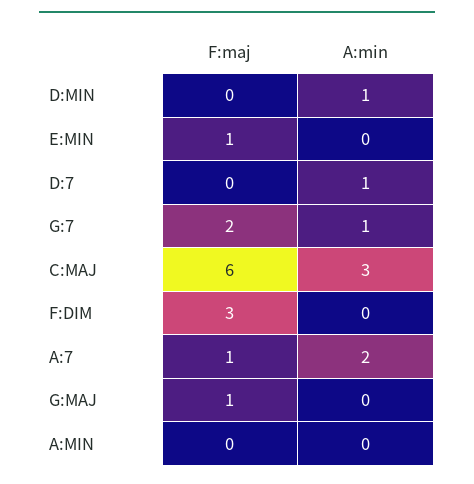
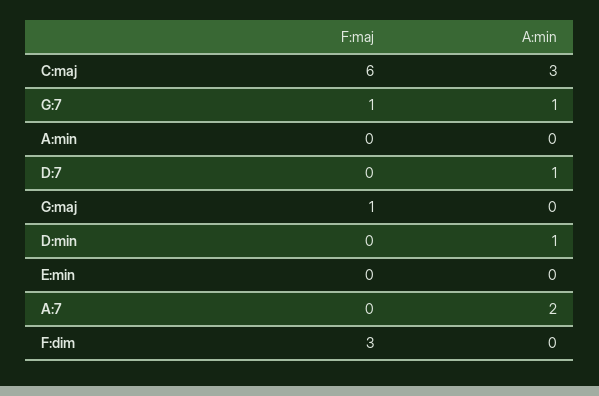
F:maj, E:MIN: 1 -> 0
F:maj, G:7: 2 -> 1
F:maj, A:7: 1 -> 0

